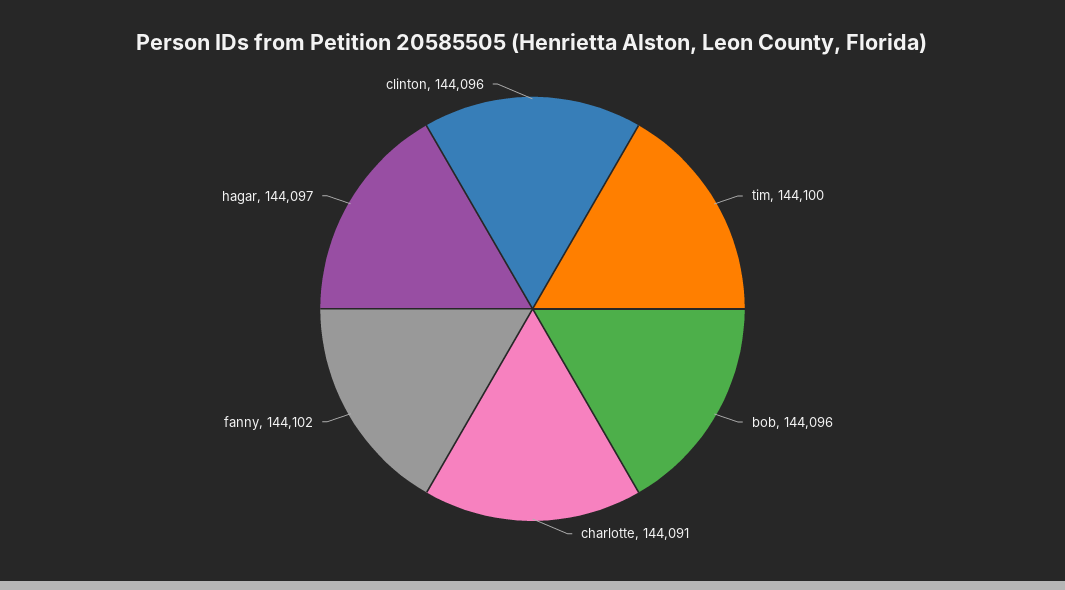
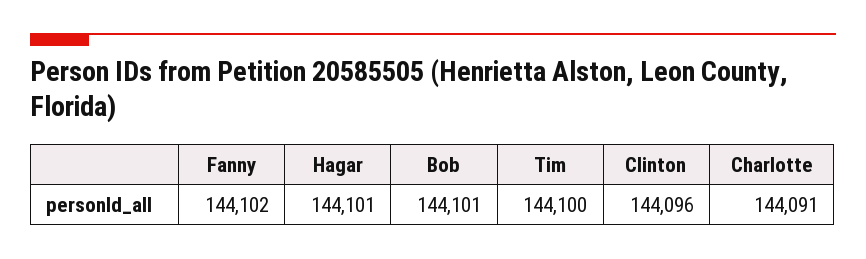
bob: 144096 -> 144101
hagar: 144097 -> 144101

